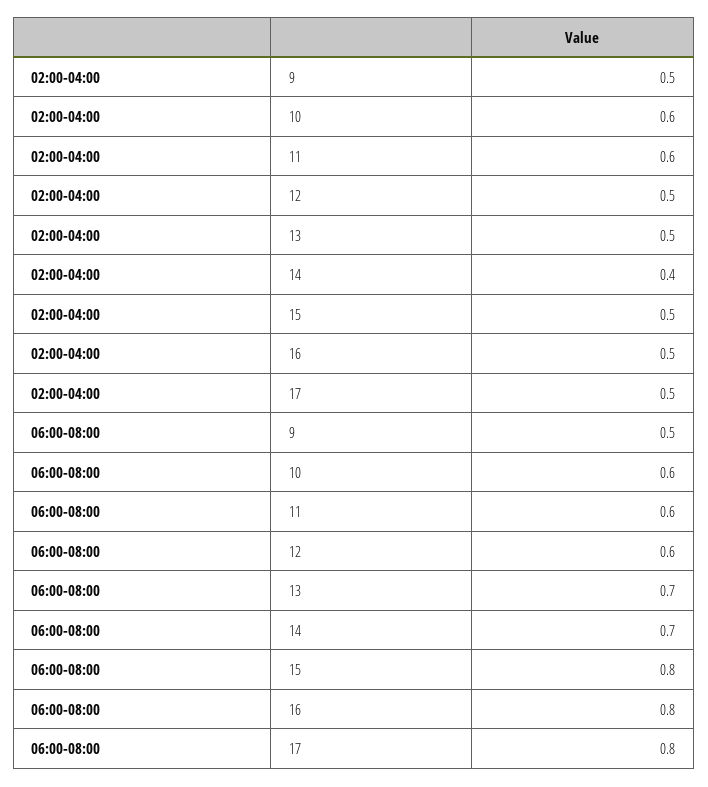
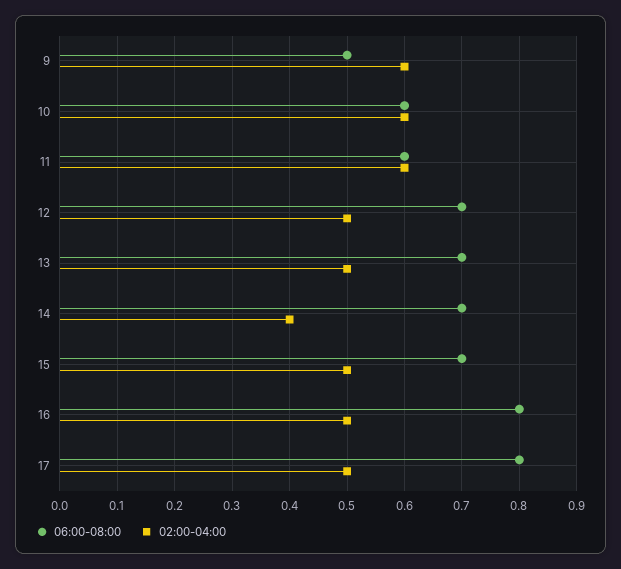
02:00-04:00, 9: 0.5 -> 0.6
06:00-08:00, 12: 0.6 -> 0.7
06:00-08:00, 15: 0.8 -> 0.7

